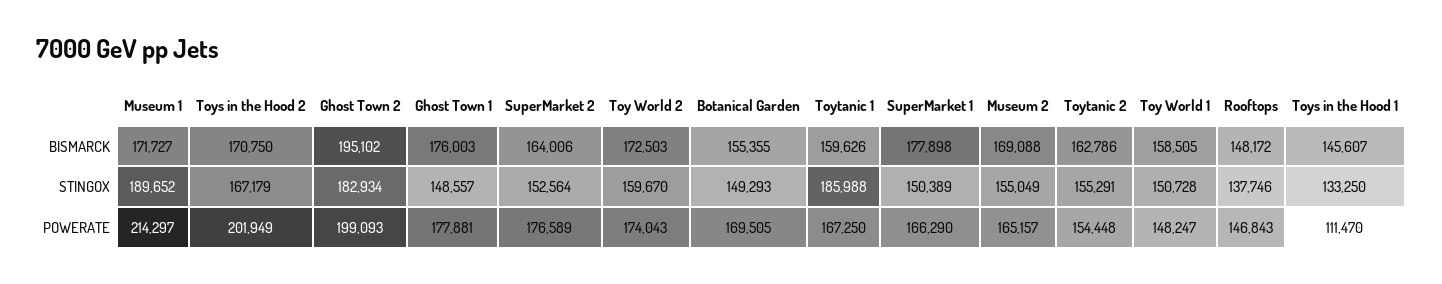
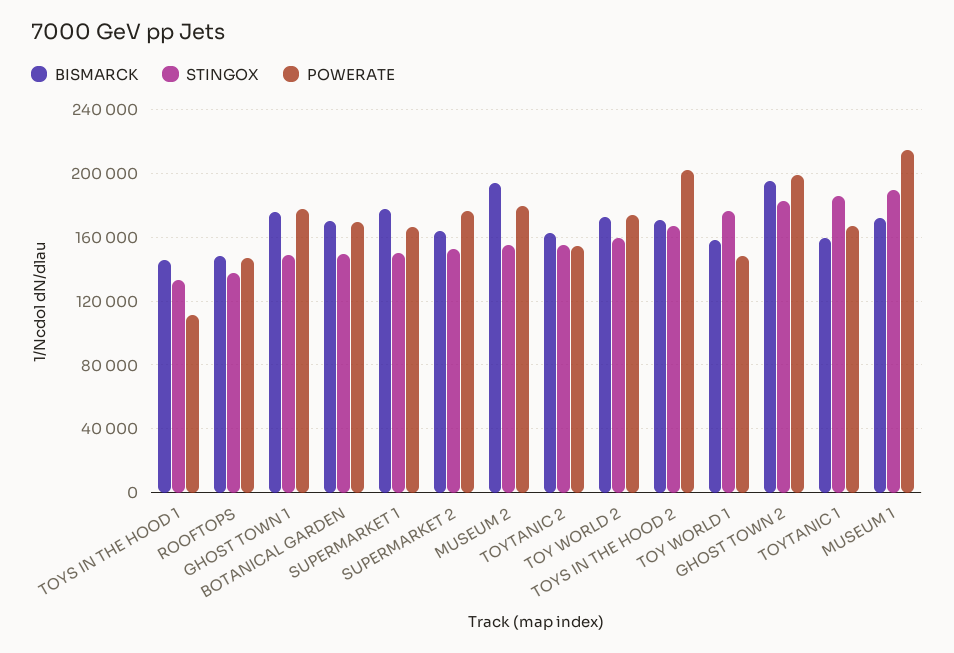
BISMARCK, Botanical Garden: 155355 -> 170000
BISMARCK, Museum 2: 169088 -> 195000
STINGOX, Toy World 1: 150728 -> 175000
POWERATE, Museum 2: 165157 -> 180000

